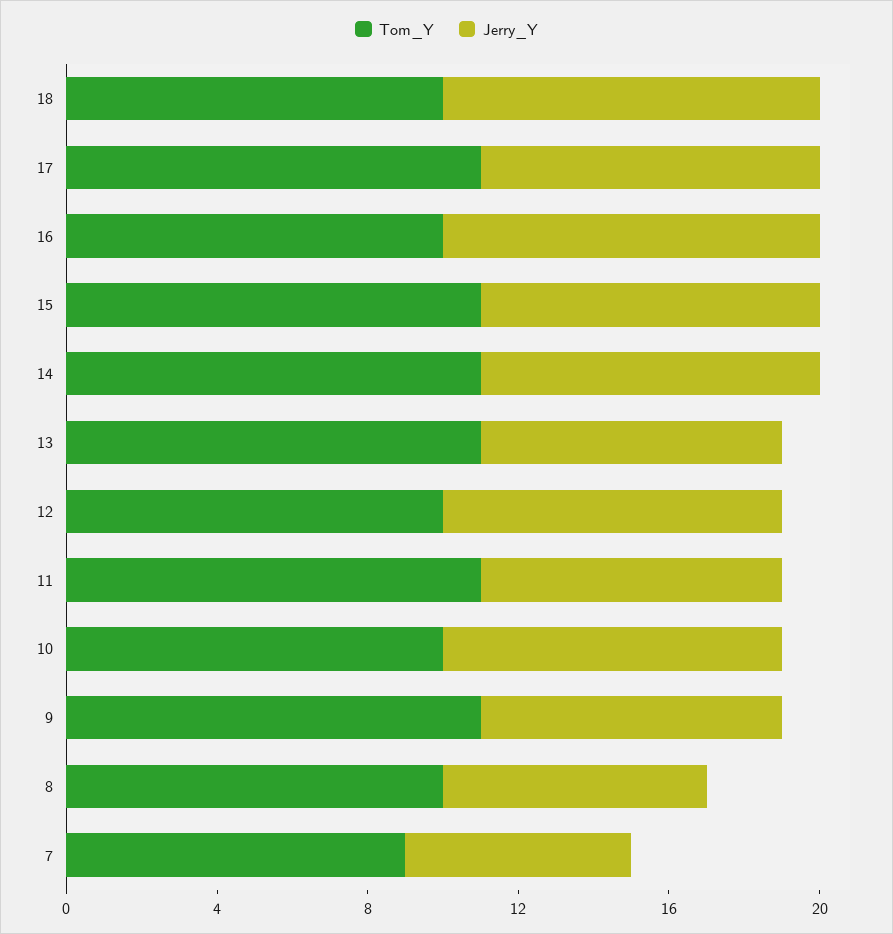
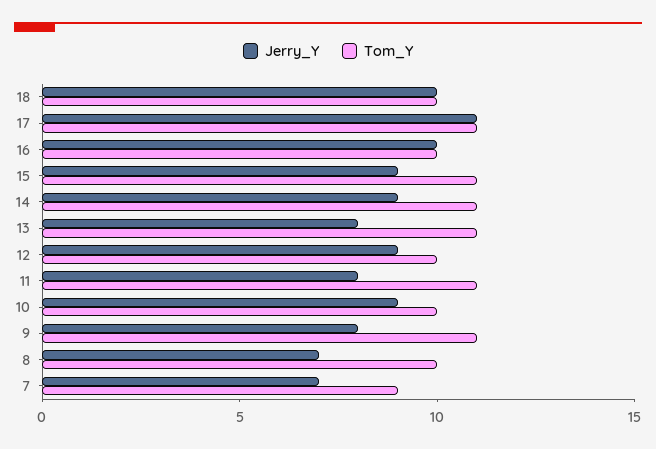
Jerry_Y, 17: 9 -> 11
Jerry_Y, 7: 6 -> 7

